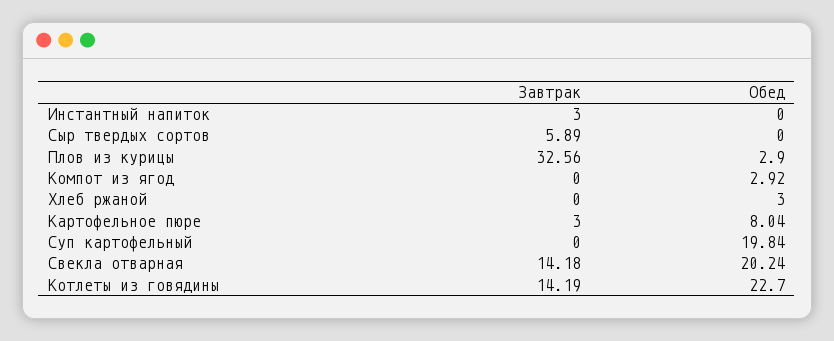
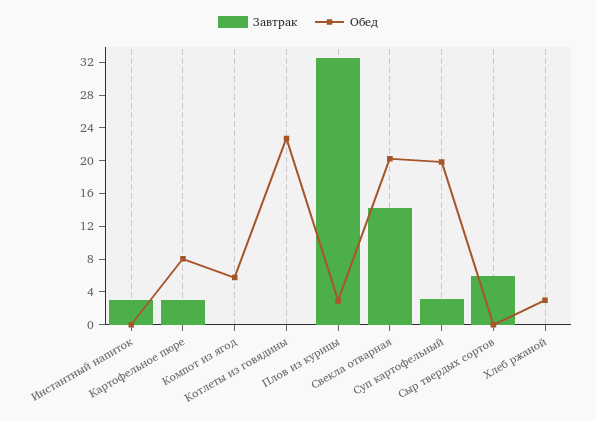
Обед, Компот из ягод: 2.92 -> 6
Завтрак, Суп картофельный: 0 -> 3
Завтрак, Котлеты из говядины: 14.19 -> 0

